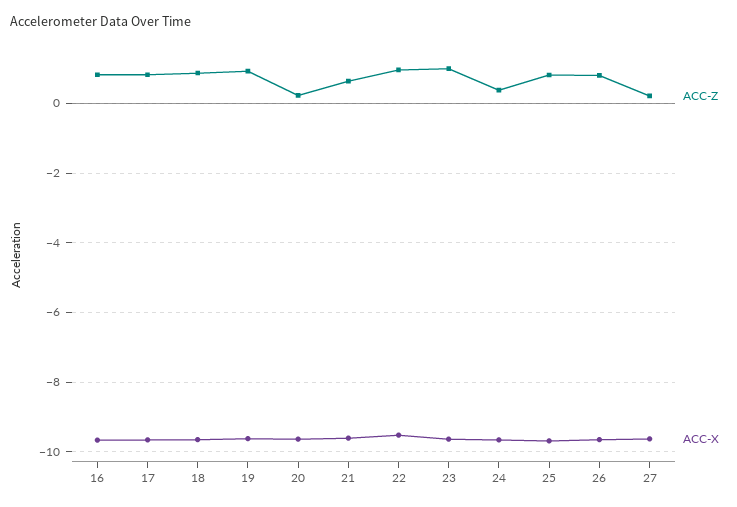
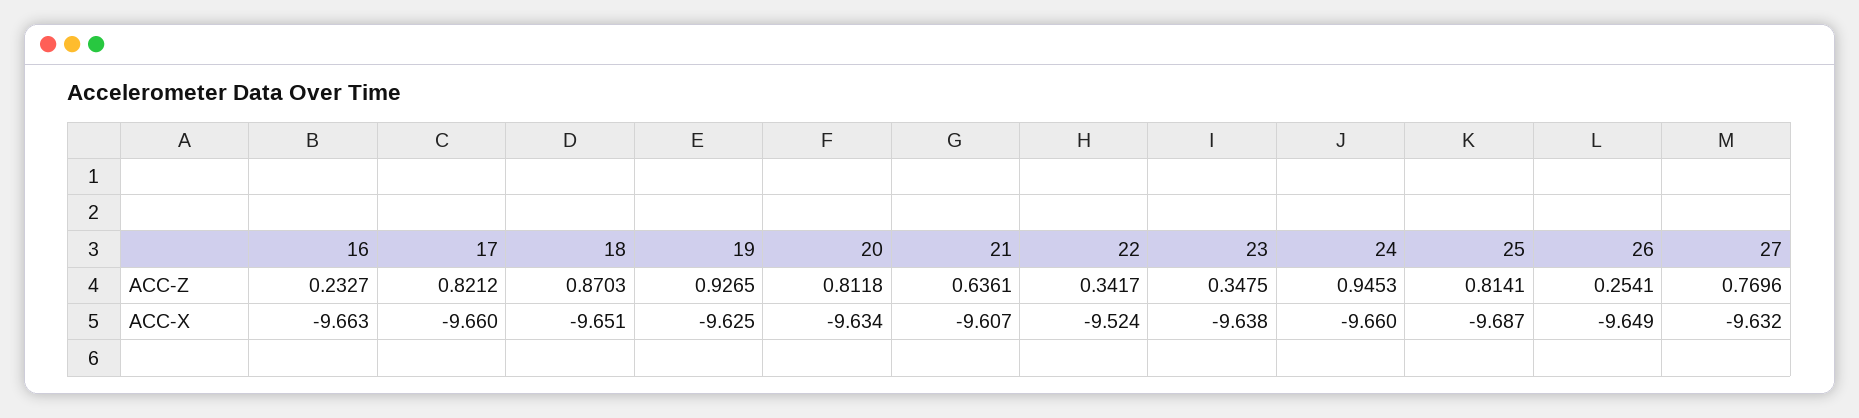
ACC-Z, 16: 0.8 -> 0.2327
ACC-Z, 20: 0.2 -> 0.8118
ACC-Z, 22: 1 -> 0.3417
ACC-Z, 23: 1 -> 0.3475
ACC-Z, 24: 0.4 -> 0.9453
ACC-Z, 26: 0.8 -> 0.2541
ACC-Z, 27: 0.2 -> 0.7696

